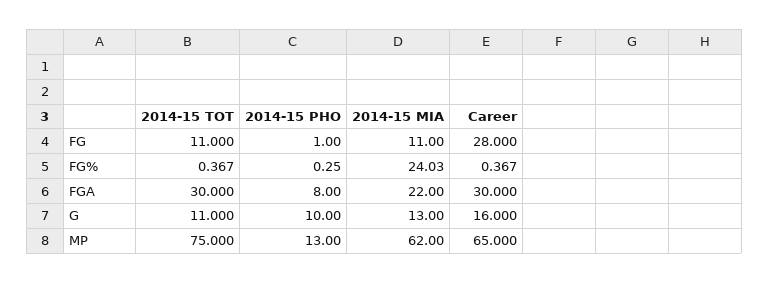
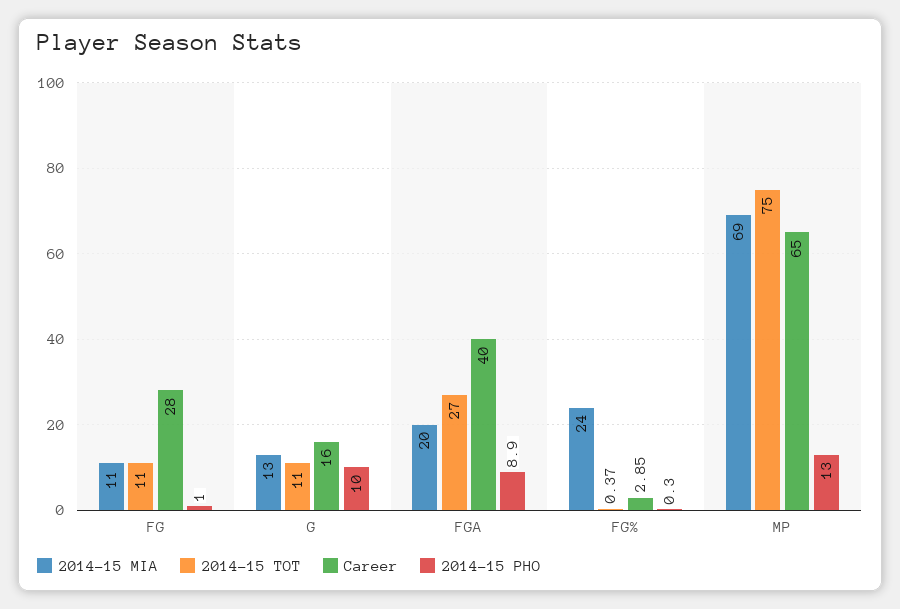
Career, FG%: 0.367 -> 2.85
2014-15 TOT, FGA: 30 -> 27
2014-15 PHO, FGA: 8 -> 8.9
2014-15 MIA, FGA: 22 -> 20
Career, FGA: 30 -> 40
2014-15 MIA, MP: 62 -> 69

